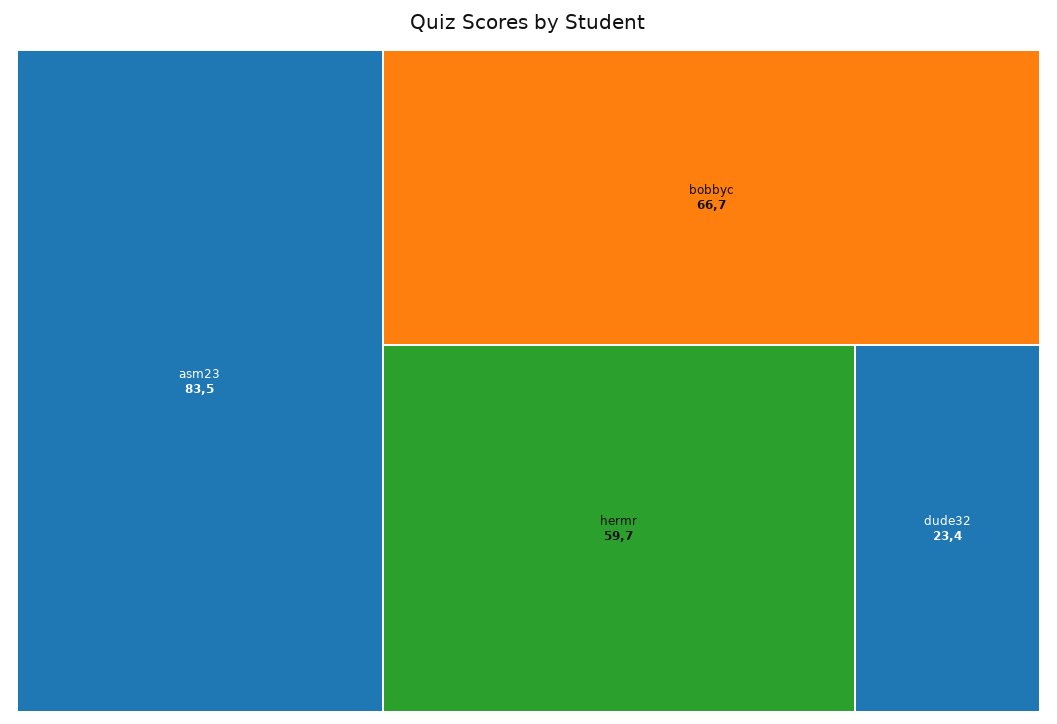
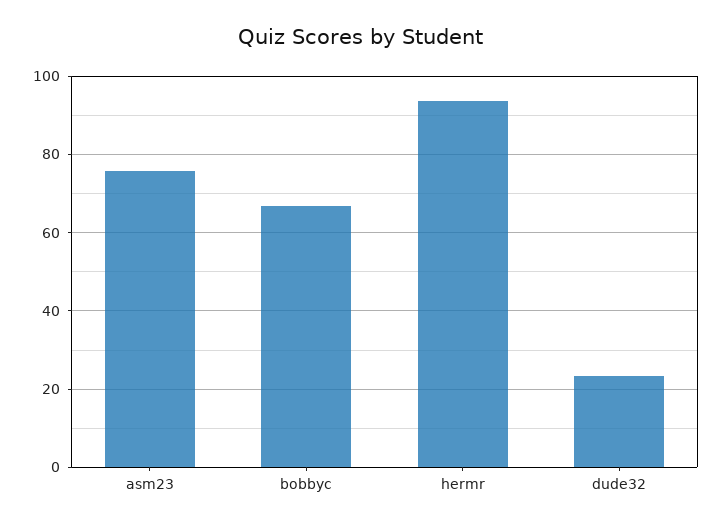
asm23: 83.5 -> 76
hermr: 59.7 -> 94

